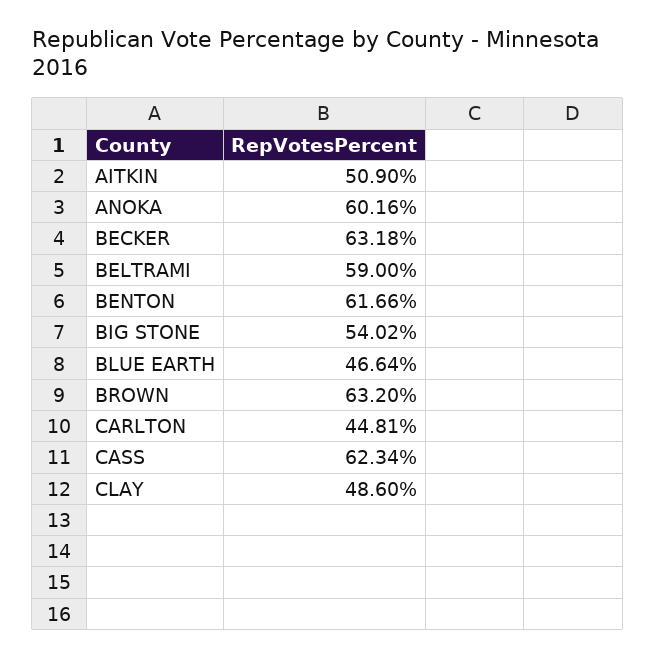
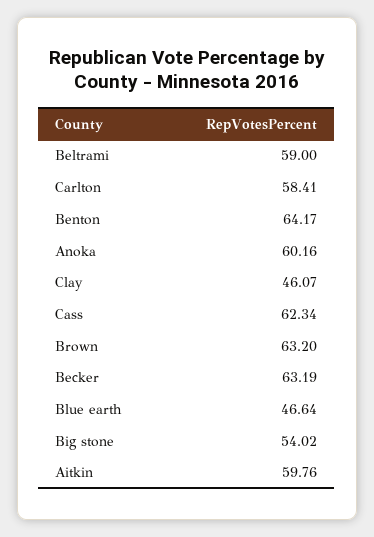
AITKIN: 50.9 -> 59.76
BECKER: 63.18 -> 63.19
BENTON: 61.66 -> 64.17
CARLTON: 44.81 -> 58.41
CLAY: 48.6 -> 46.07

